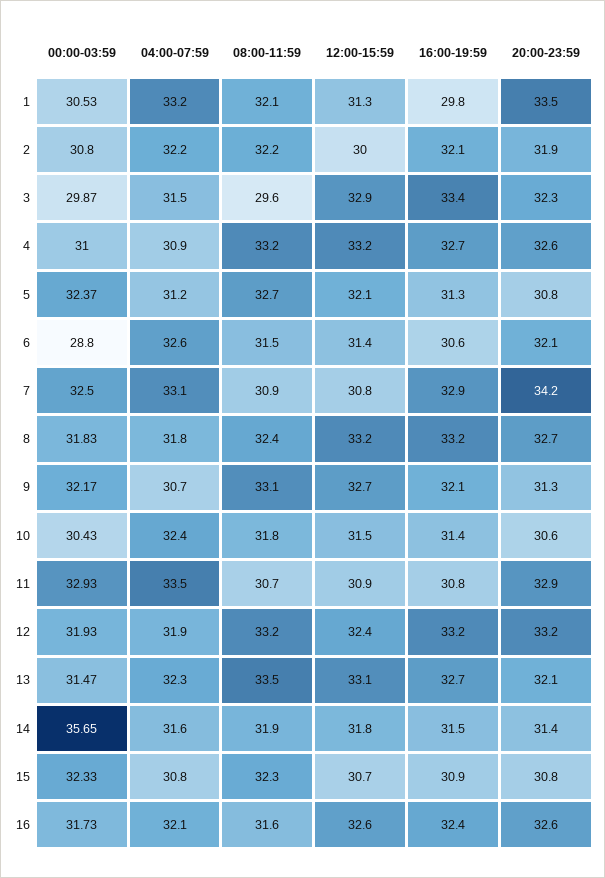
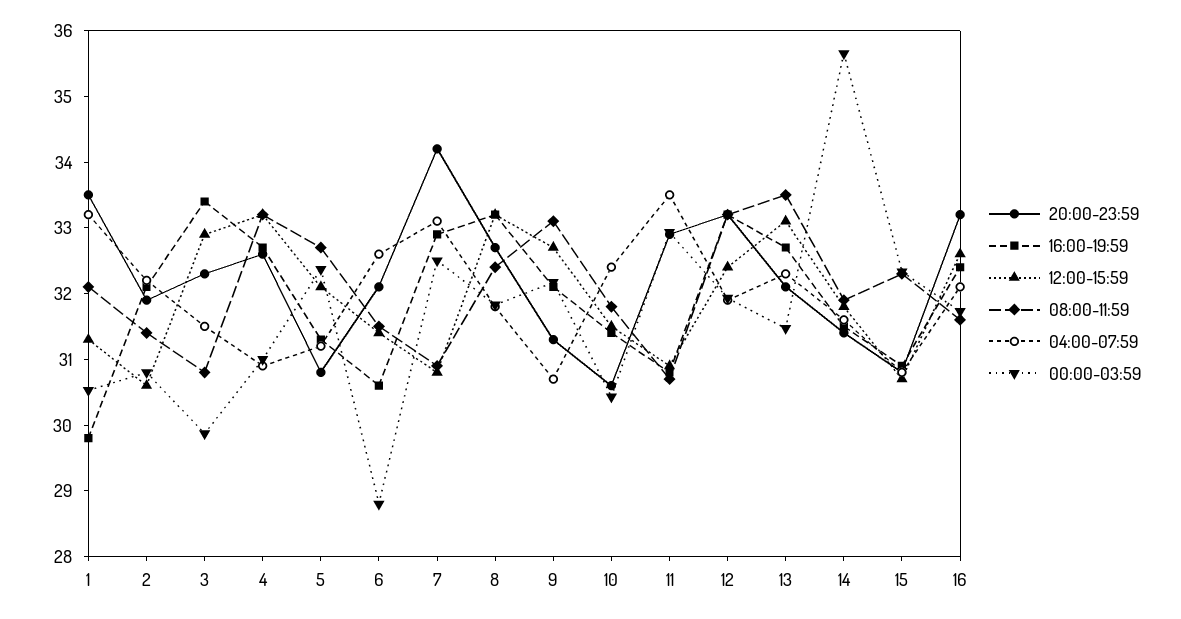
08:00-11:59, 2: 32.2 -> 31.4
12:00-15:59, 2: 30 -> 30.6
08:00-11:59, 3: 29.6 -> 30.8
20:00-23:59, 16: 32.6 -> 33.2

